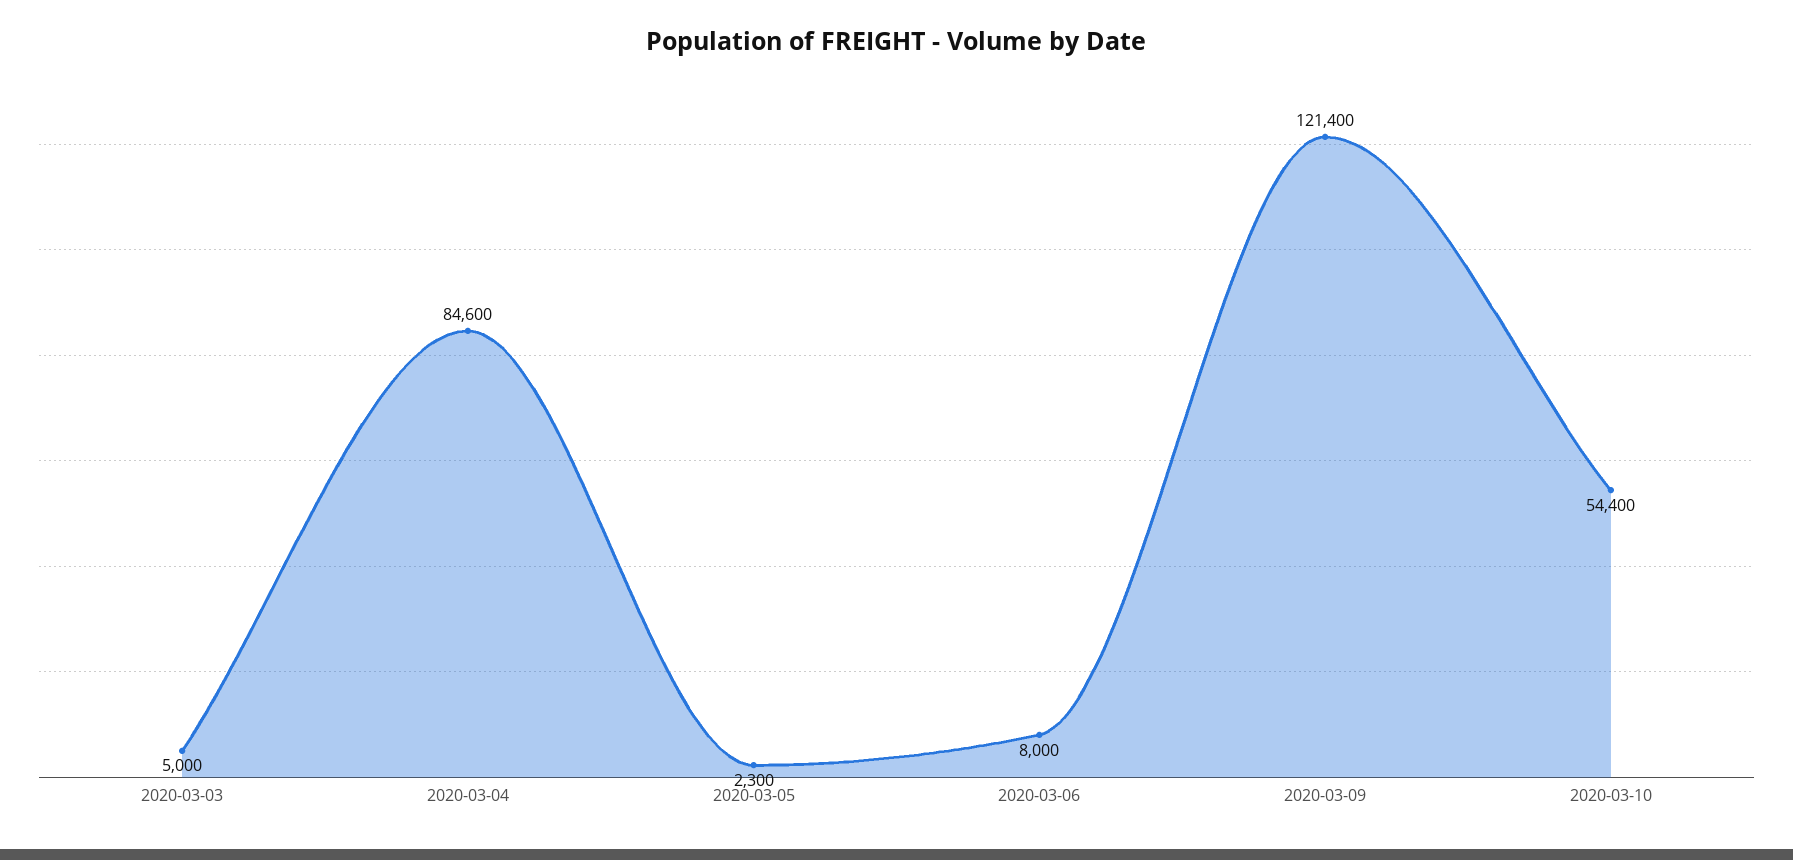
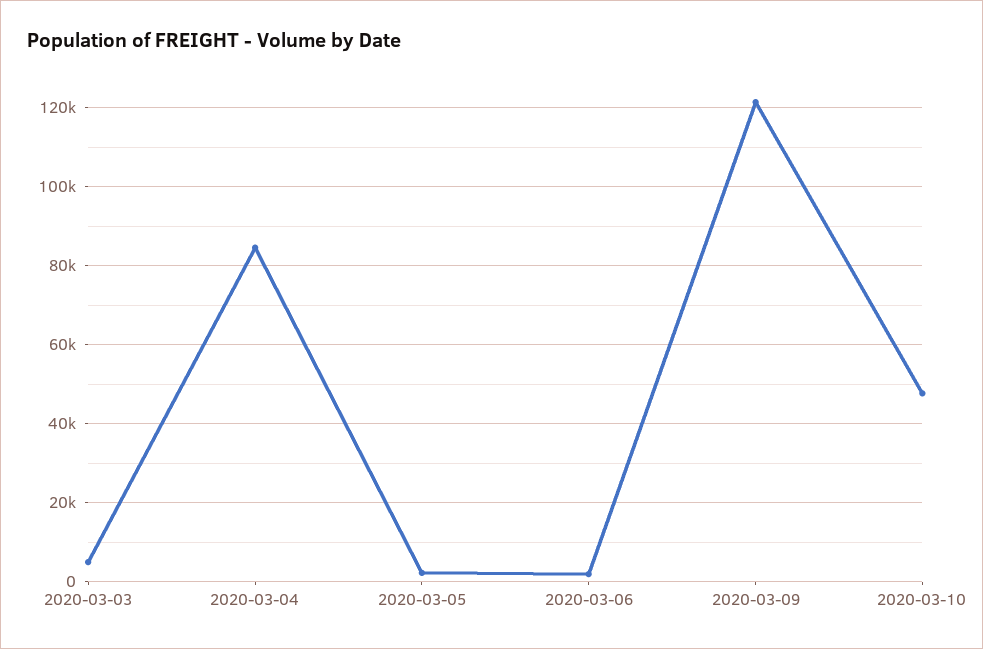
2020-03-06: 8000 -> 2000
2020-03-10: 54400 -> 48000

